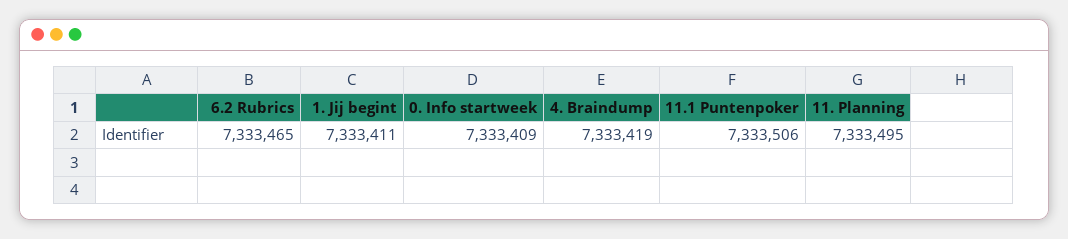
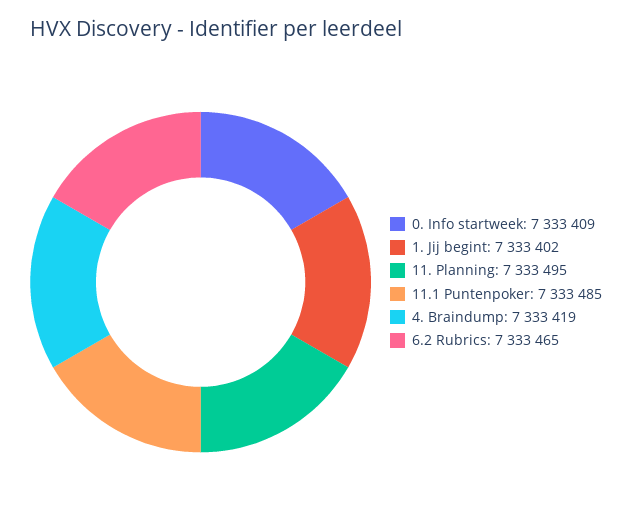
1. Jij begint: 7333411 -> 7333402
11.1 Puntenpoker: 7333506 -> 7333485

